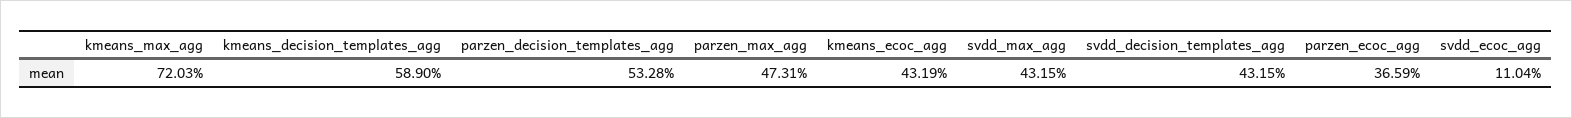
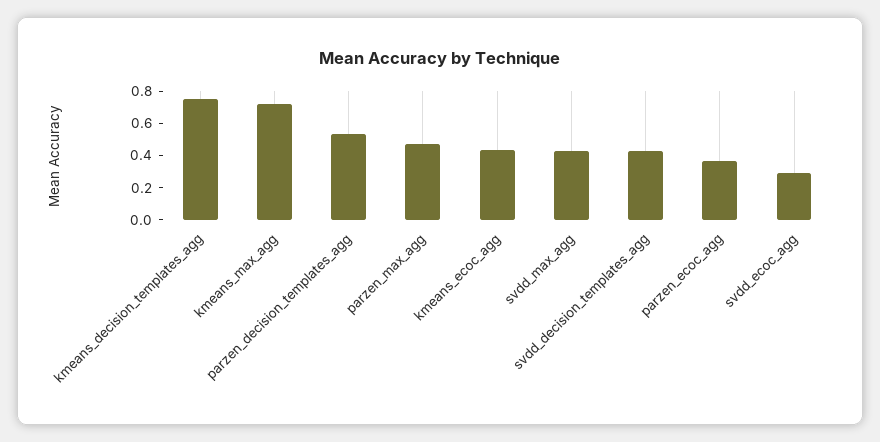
kmeans_decision_templates_agg: 0.589 -> 0.75
svdd_ecoc_agg: 0.1104 -> 0.3

